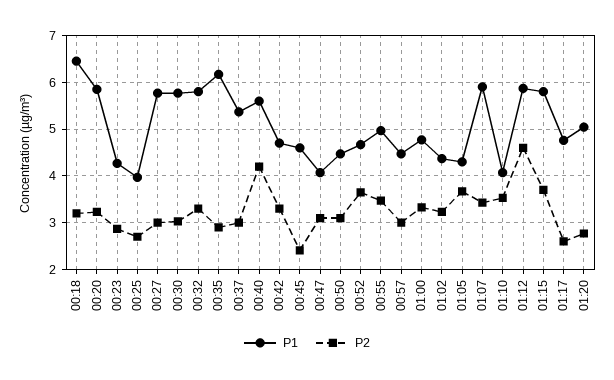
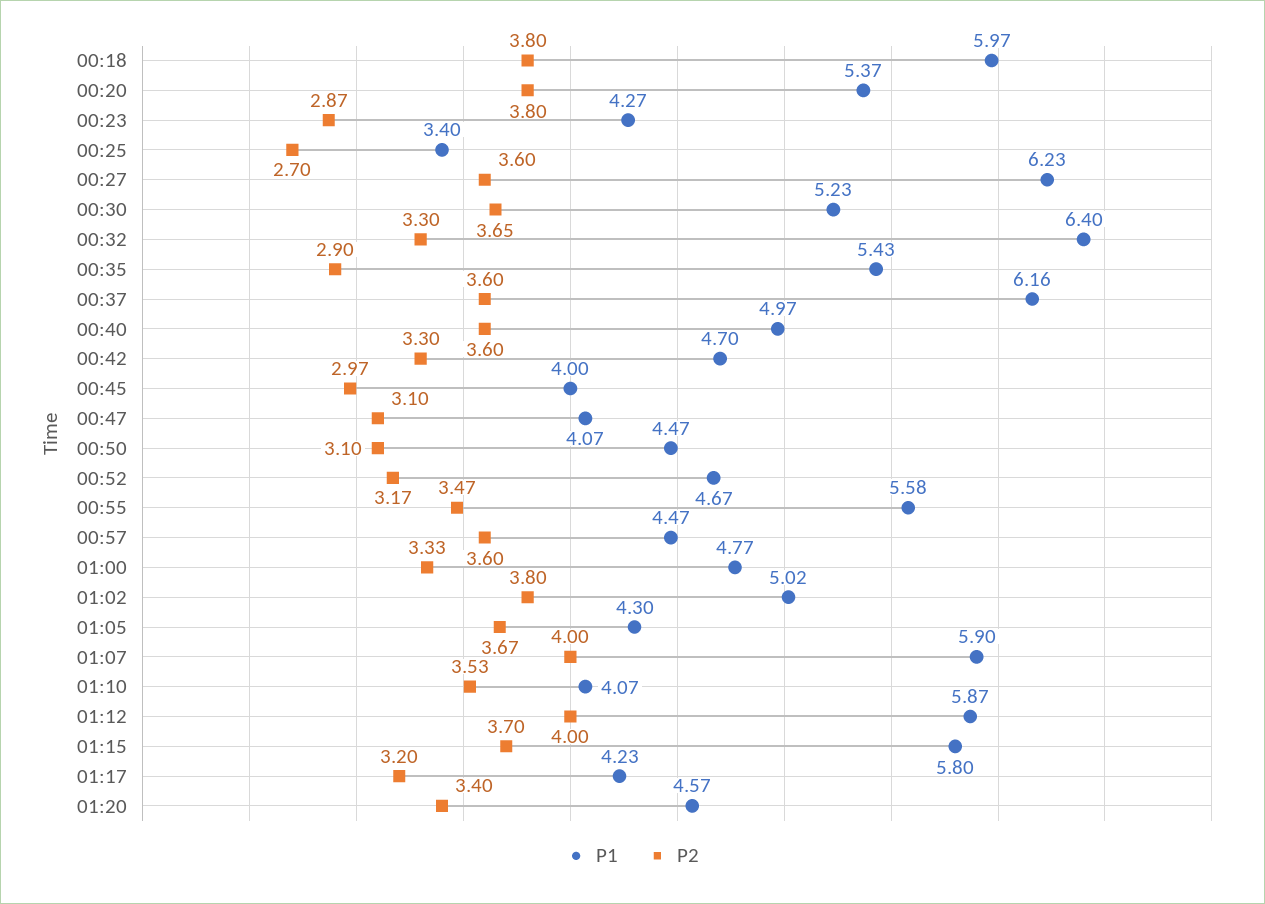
P1, 00:18: 6.4 -> 5.97
P2, 00:18: 3.2 -> 3.8
P1, 00:20: 5.8 -> 5.37
P2, 00:20: 3.2 -> 3.8
P1, 00:25: 4 -> 3.4
P1, 00:27: 5.8 -> 6.23
P2, 00:27: 3 -> 3.6
P1, 00:30: 5.8 -> 5.23
P2, 00:30: 3 -> 3.65
P1, 00:32: 5.8 -> 6.4
P1, 00:35: 6.2 -> 5.43
P1, 00:37: 5.4 -> 6.16
P2, 00:37: 3 -> 3.6
P1, 00:40: 5.6 -> 4.97
P2, 00:40: 4.2 -> 3.6
P1, 00:45: 4.6 -> 4
P2, 00:45: 2.4 -> 2.97
P2, 00:52: 3.6 -> 3.17
P1, 00:55: 5 -> 5.58
P2, 00:57: 3 -> 3.6
P1, 01:02: 4.4 -> 5.02
P2, 01:02: 3.2 -> 3.8
P2, 01:07: 3.4 -> 4
P2, 01:12: 4.6 -> 4
P1, 01:17: 4.8 -> 4.23
P2, 01:17: 2.6 -> 3.2
P1, 01:20: 5 -> 4.57
P2, 01:20: 2.8 -> 3.4

